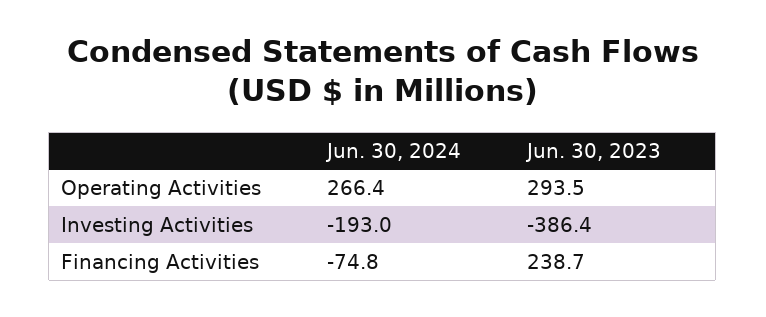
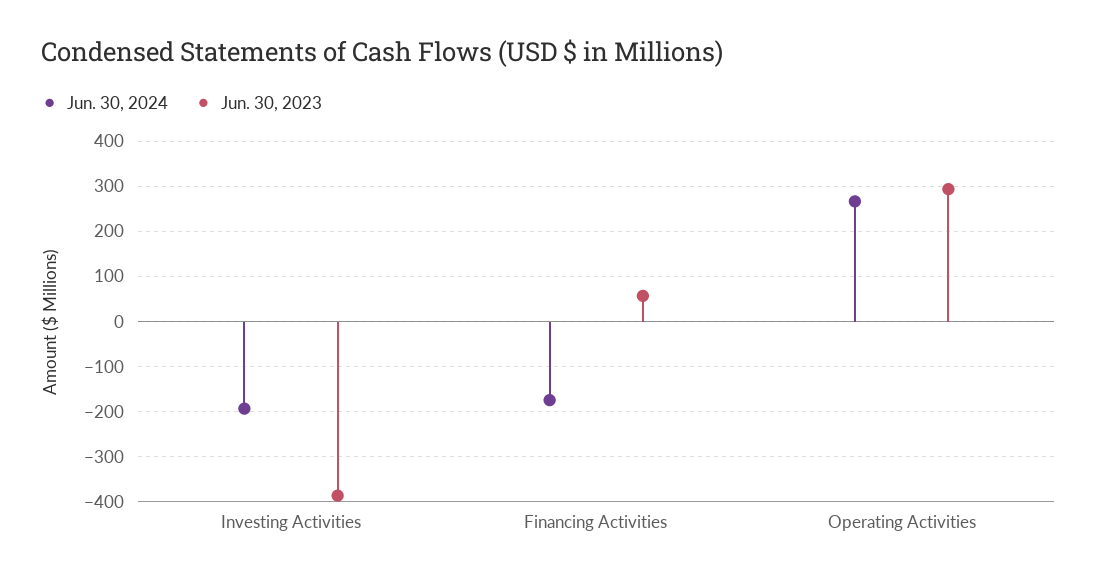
Jun. 30, 2024, Financing Activities: -74.8 -> -180
Jun. 30, 2023, Financing Activities: 238.7 -> 60

